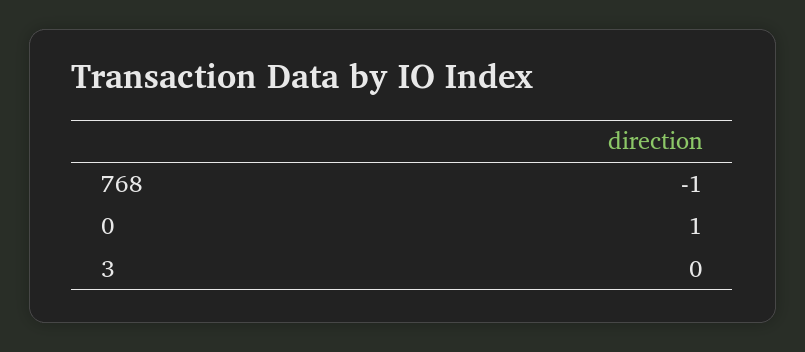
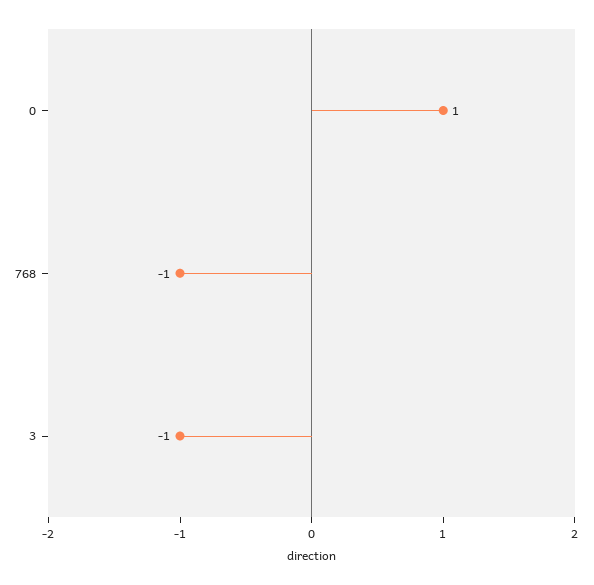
3: 0 -> -1

